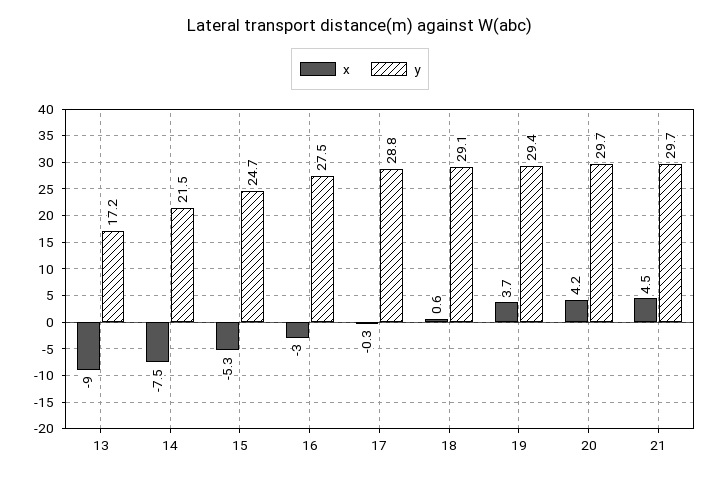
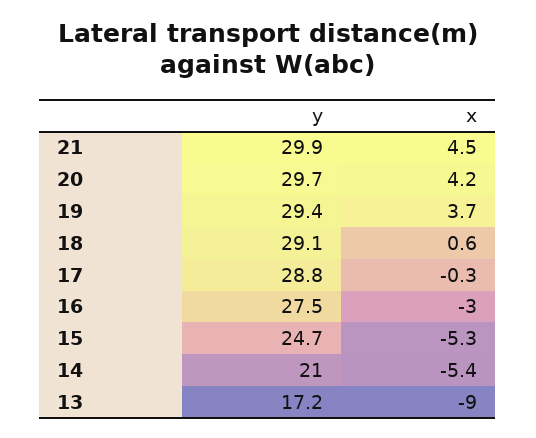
x, 14: -7.5 -> -5.4
y, 14: 21.5 -> 21
y, 21: 29.7 -> 29.9

